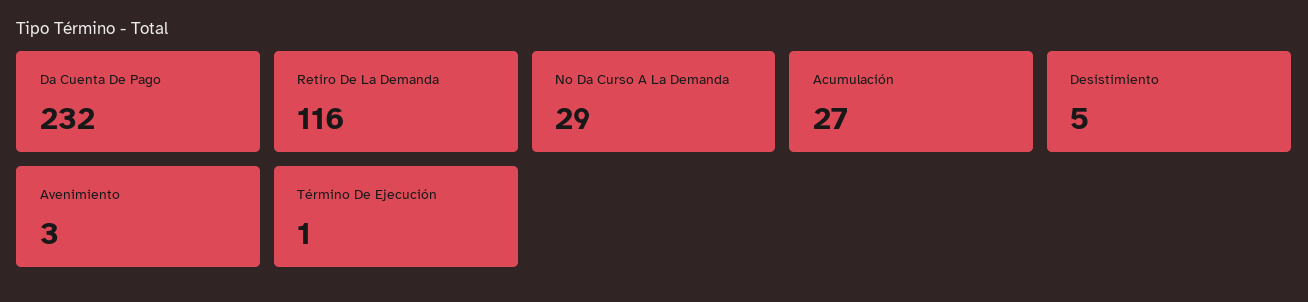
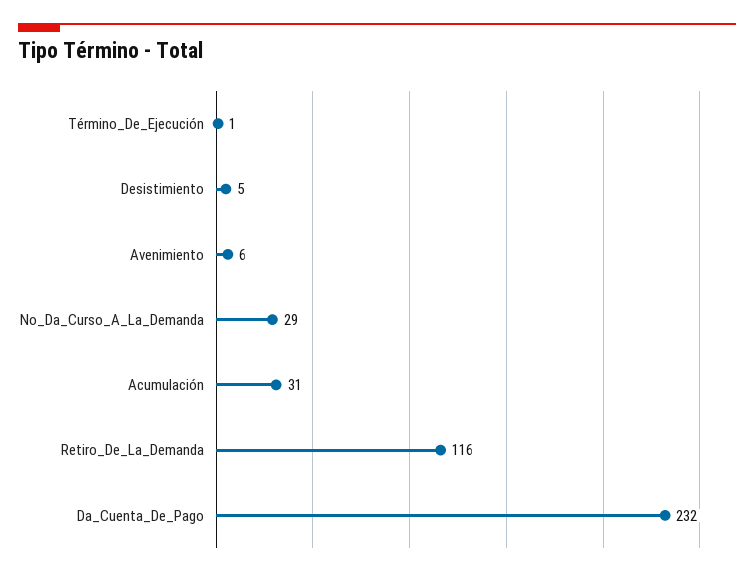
Acumulación: 27 -> 31
Avenimiento: 3 -> 6

